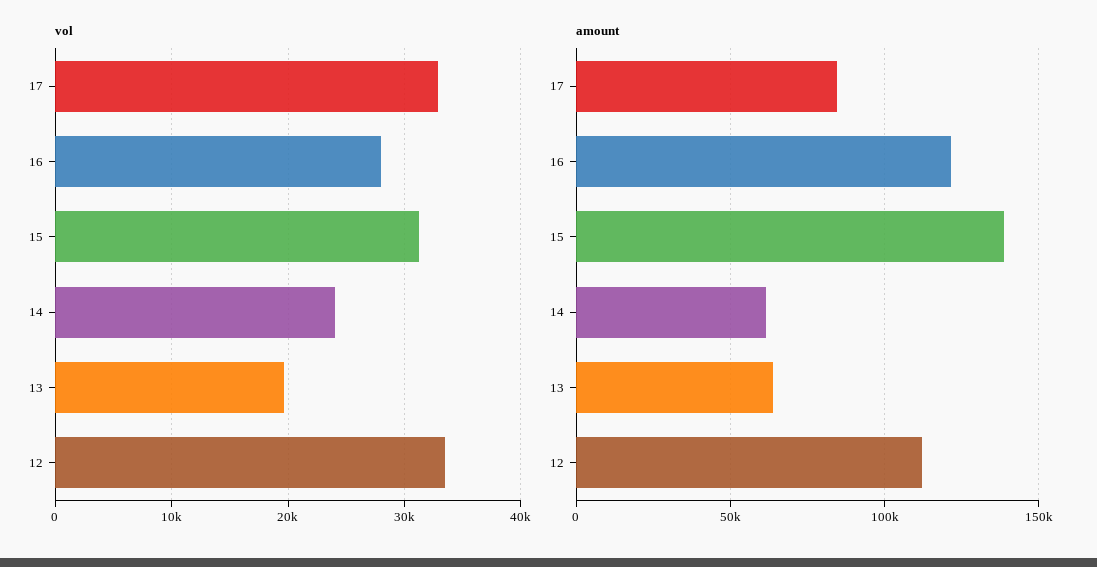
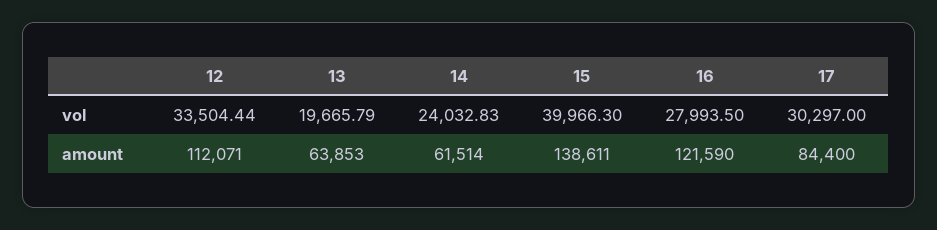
vol, 17: 33000 -> 30297
vol, 15: 31000 -> 39966.3

